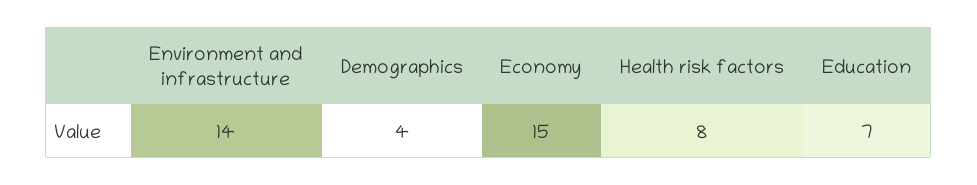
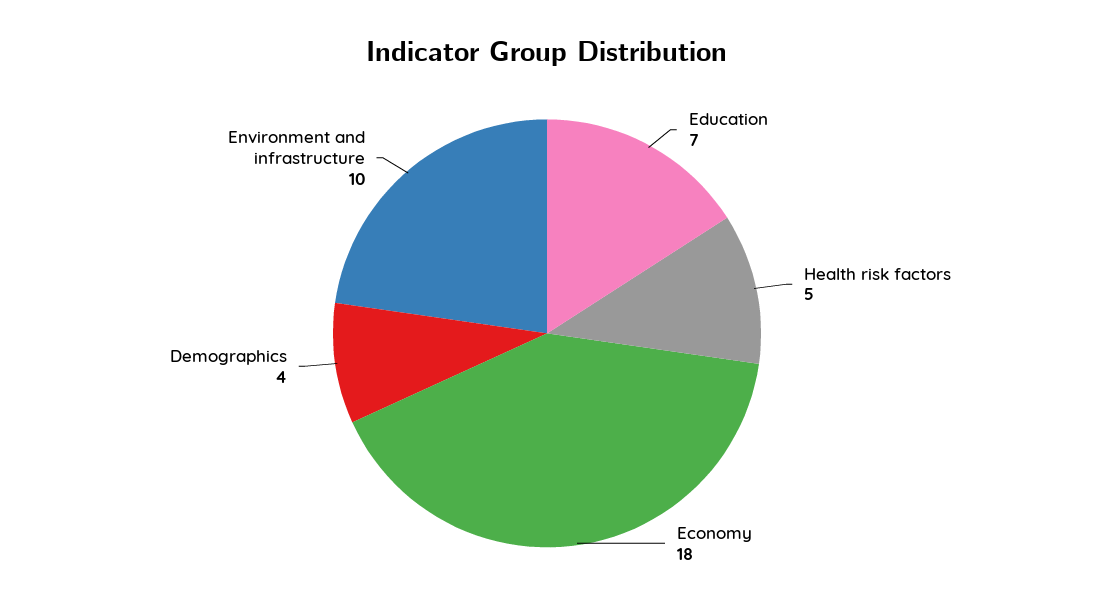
Environment and infrastructure: 14 -> 10
Economy: 15 -> 18
Health risk factors: 8 -> 5

